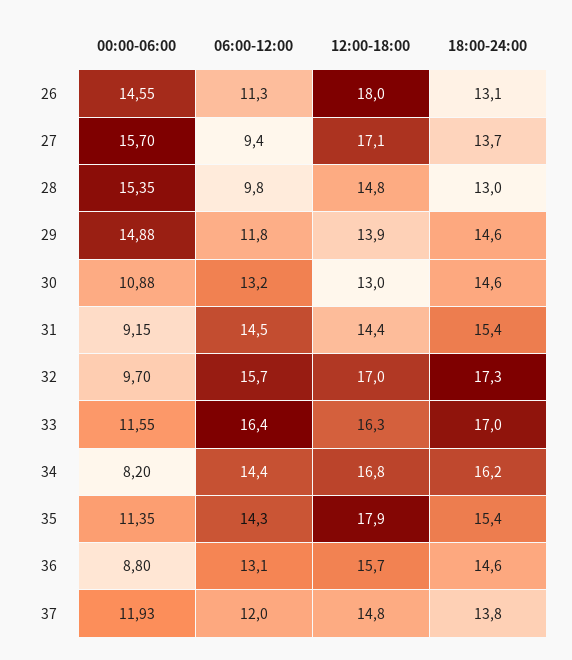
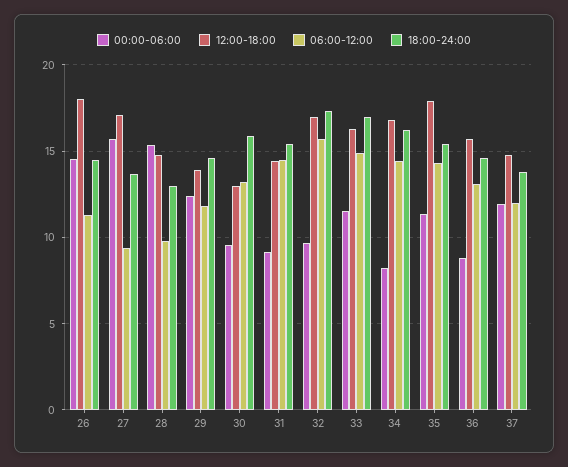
18:00-24:00, 26: 13.1 -> 14.5
00:00-06:00, 29: 14.88 -> 12.5
00:00-06:00, 30: 10.88 -> 9.5
18:00-24:00, 30: 14.6 -> 16
06:00-12:00, 33: 16.4 -> 15

